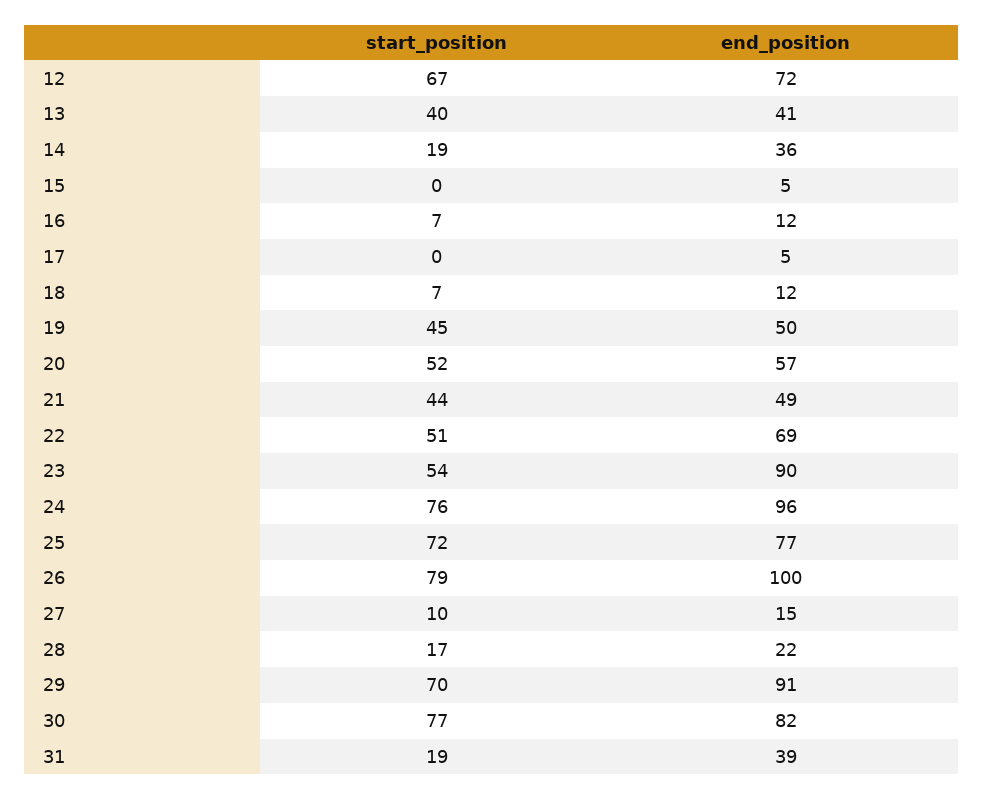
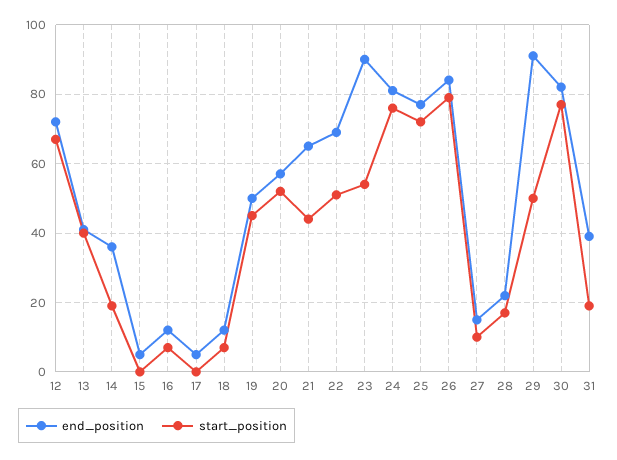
end_position, 21: 49 -> 65
end_position, 24: 96 -> 80
end_position, 26: 100 -> 85
start_position, 29: 70 -> 50

